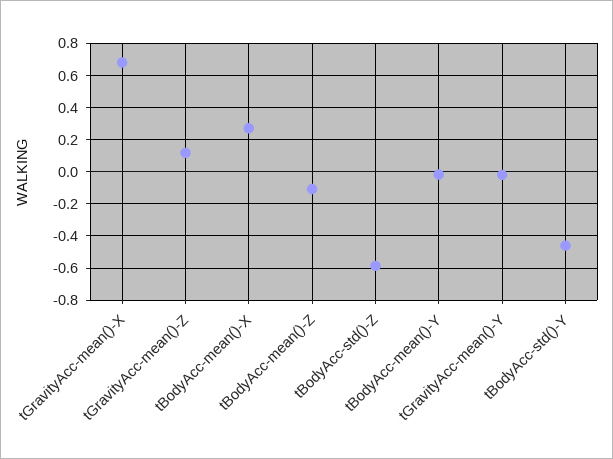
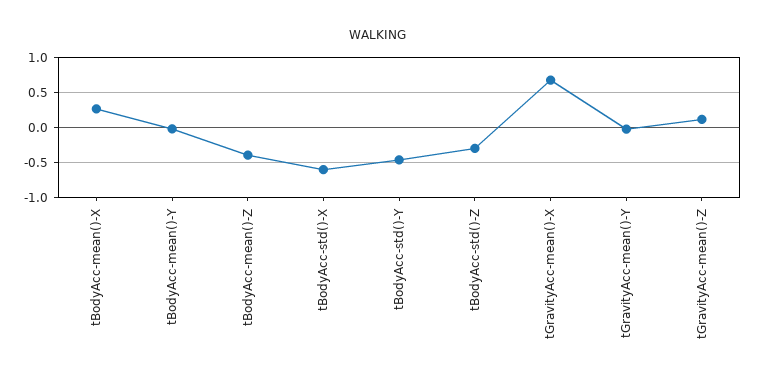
tBodyAcc-mean()-Z: -0.1 -> -0.4
tBodyAcc-std()-Z: -0.6 -> -0.3
tBodyAcc-std()-X: none -> -0.6

